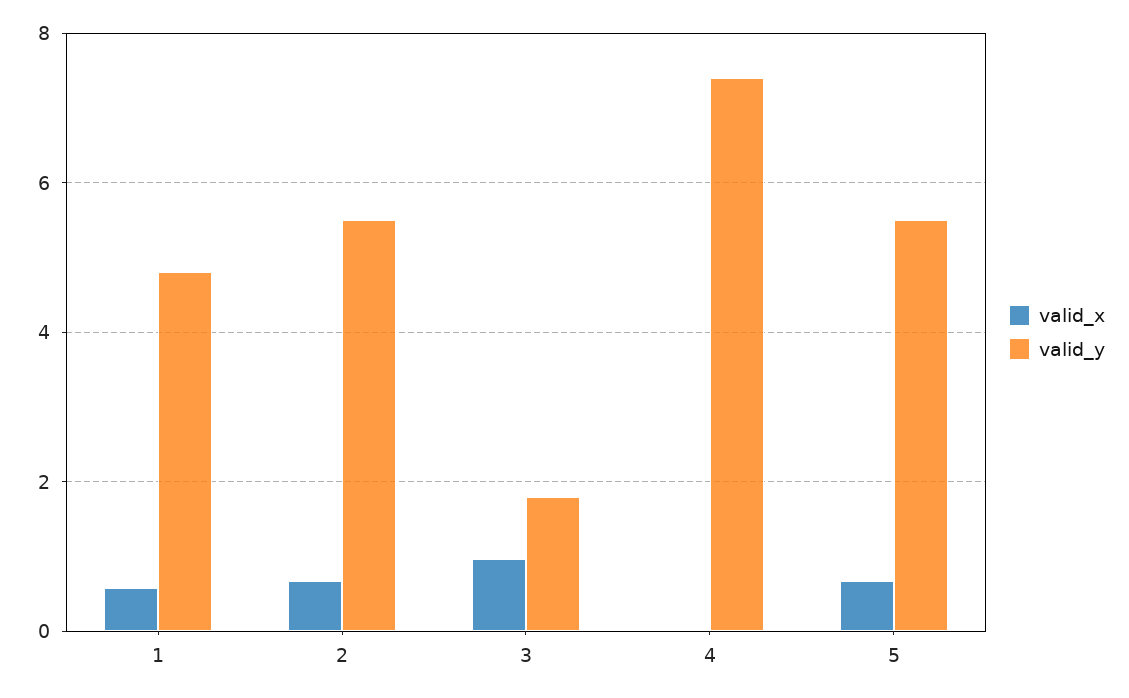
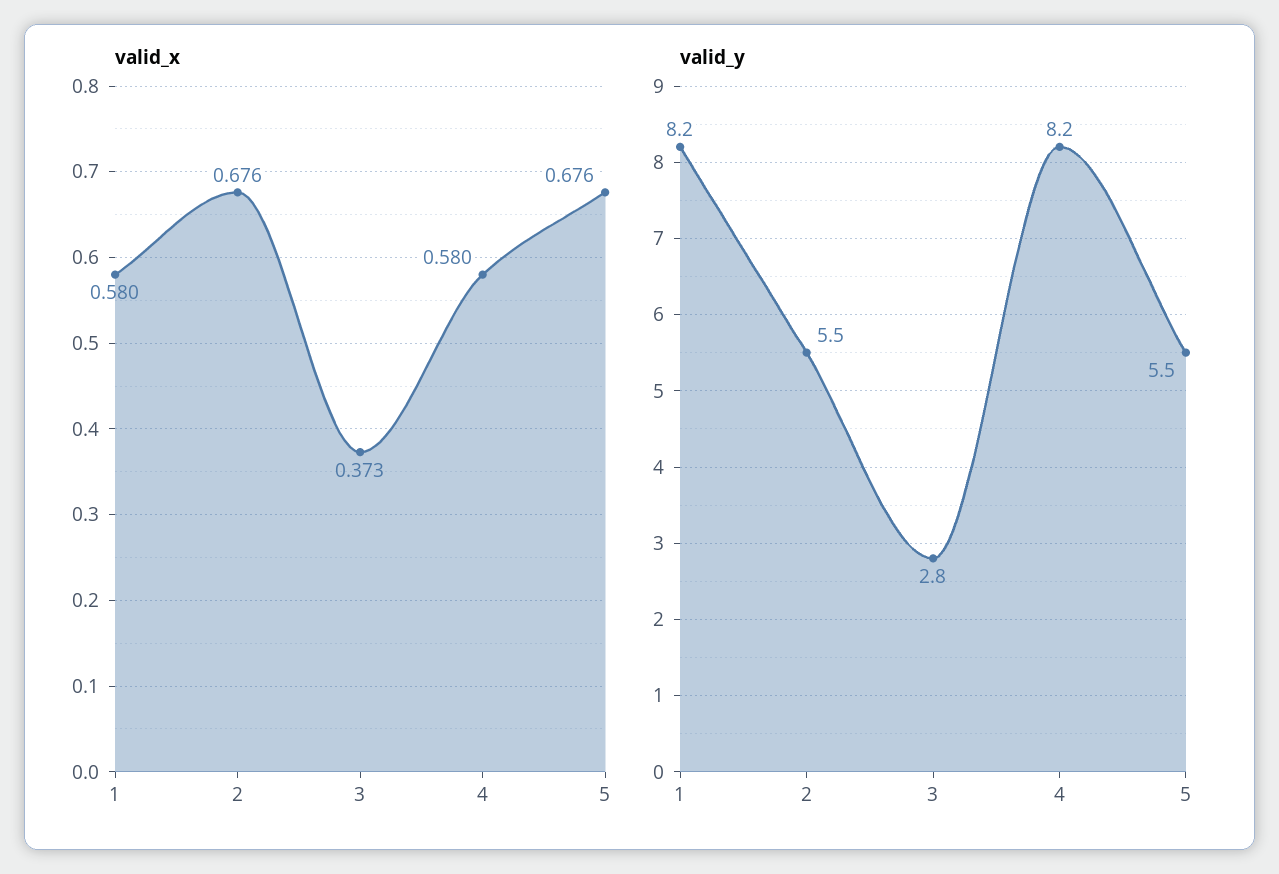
valid_y, 1: 4.8 -> 8.2
valid_x, 3: 1 -> 0.373
valid_y, 3: 1.8 -> 2.8
valid_x, 4: 0 -> 0.58
valid_y, 4: 7.4 -> 8.2

